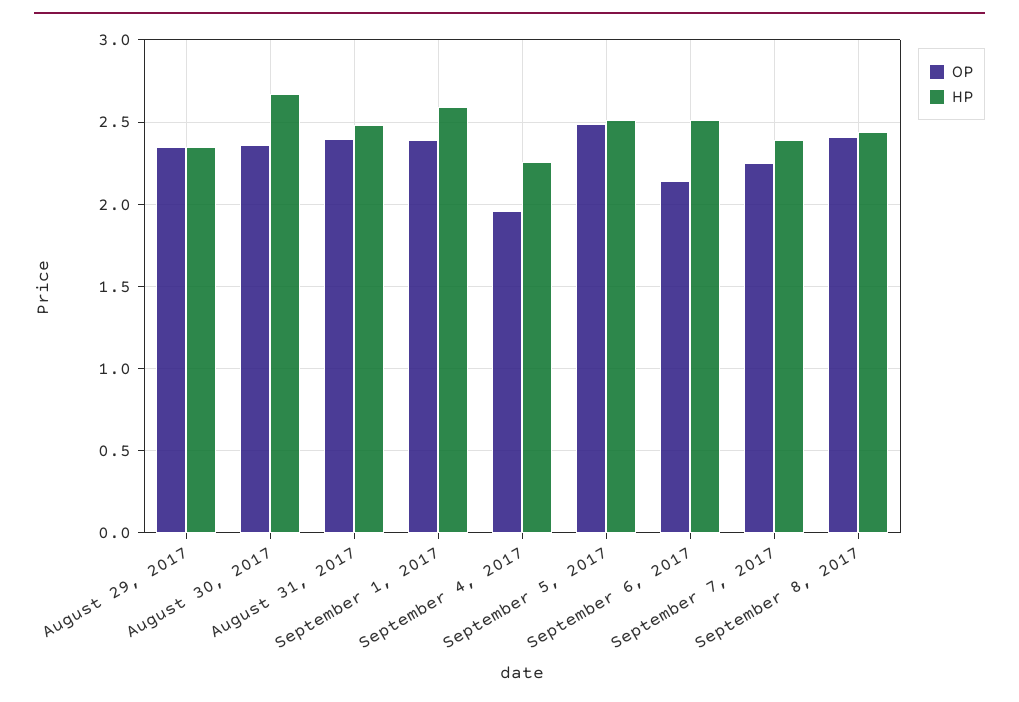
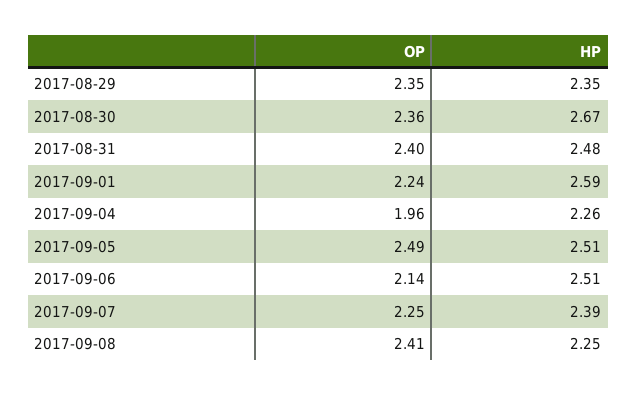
OP, September 1, 2017: 2.4 -> 2.24
HP, September 8, 2017: 2.45 -> 2.25

